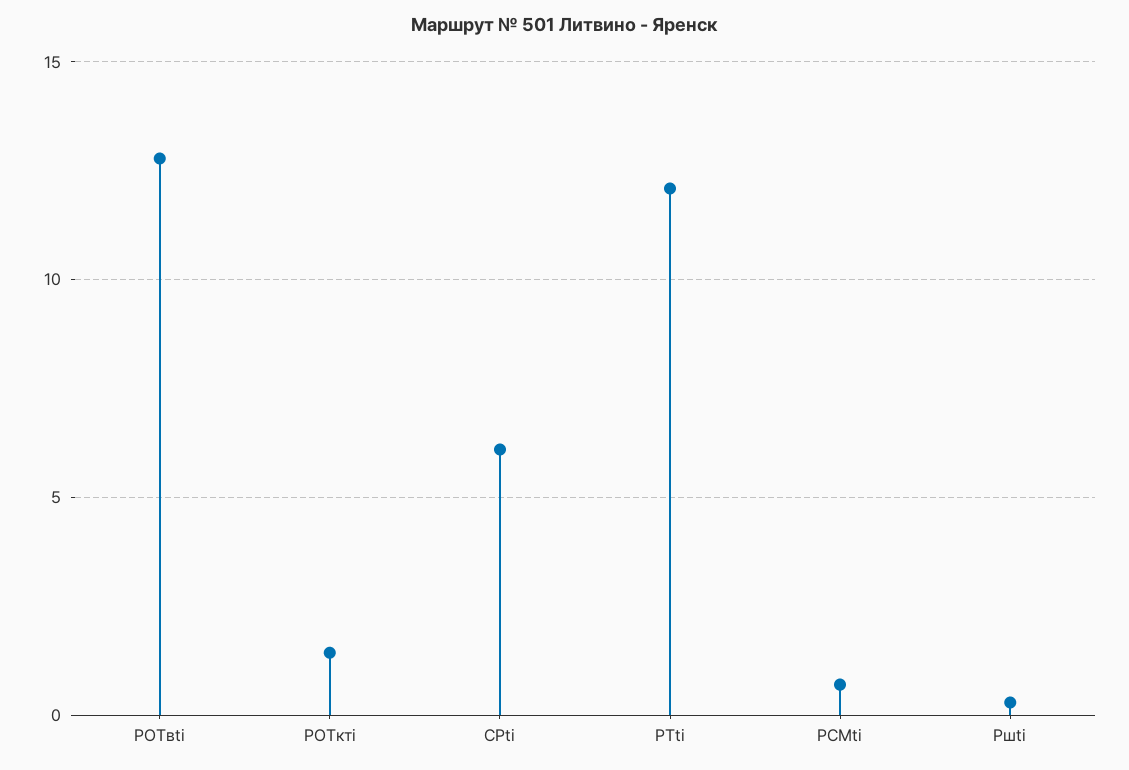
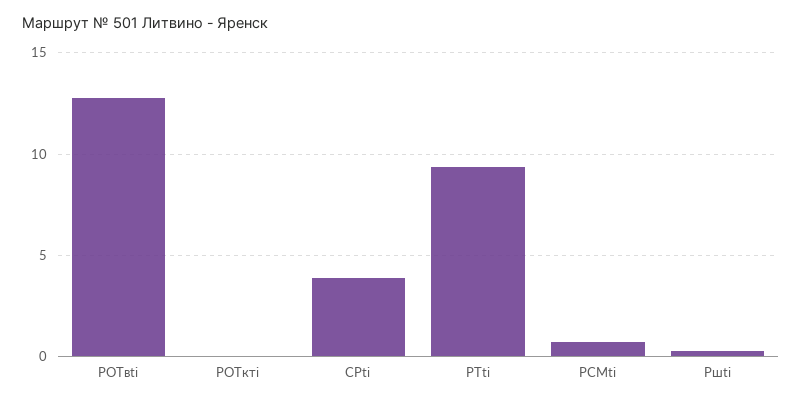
РОТктi: 1.5 -> 0
СРti: 6 -> 4
РТti: 12 -> 9.5

